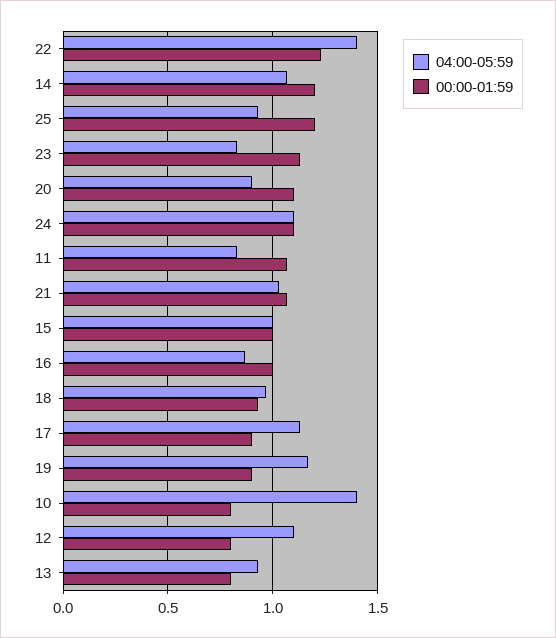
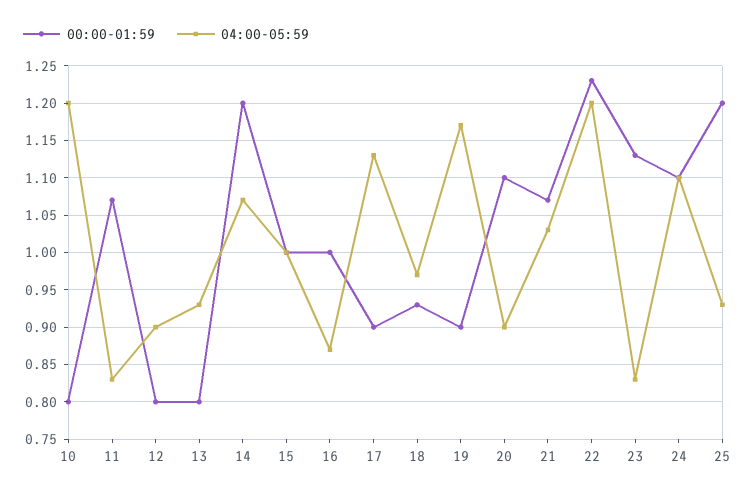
04:00-05:59, 22: 1.4 -> 1.2
04:00-05:59, 10: 1.4 -> 1.2
04:00-05:59, 12: 1.1 -> 0.9

